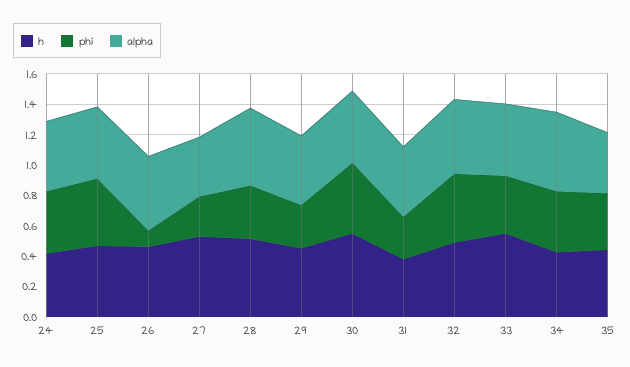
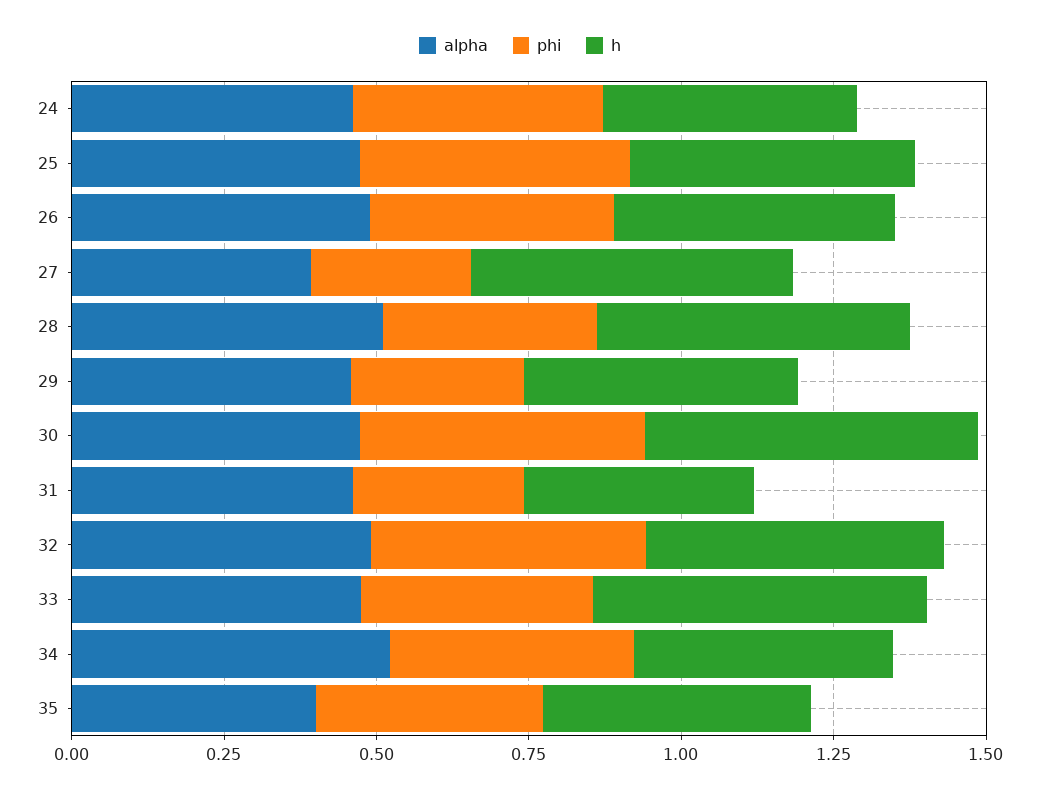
phi, 26: 0.1 -> 0.4

